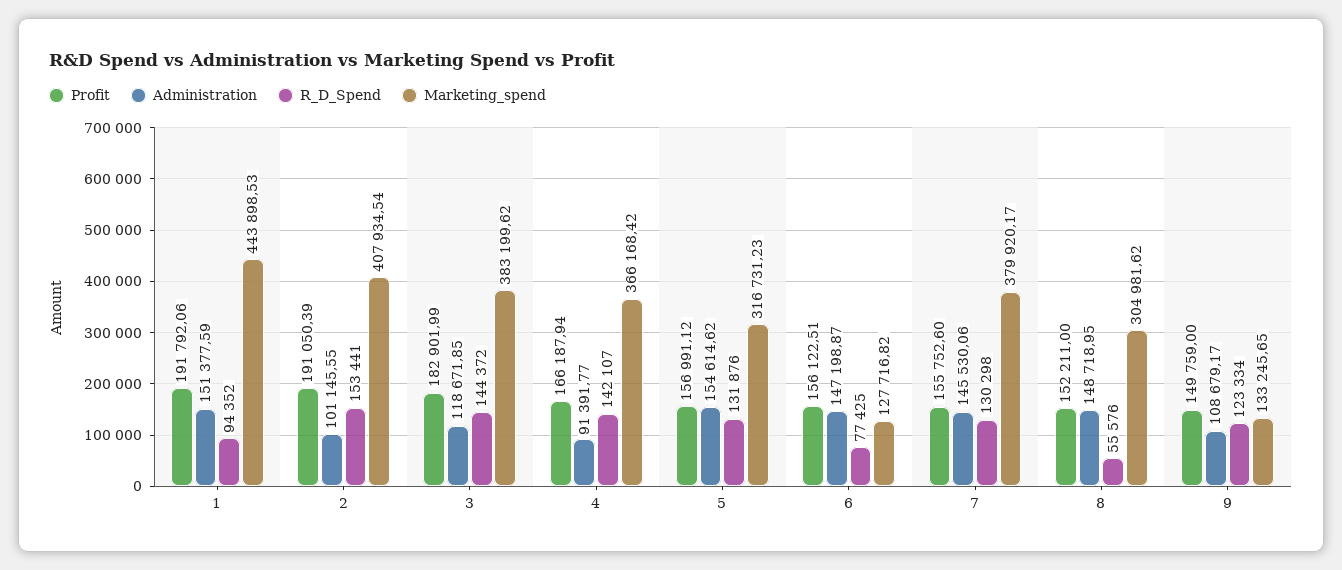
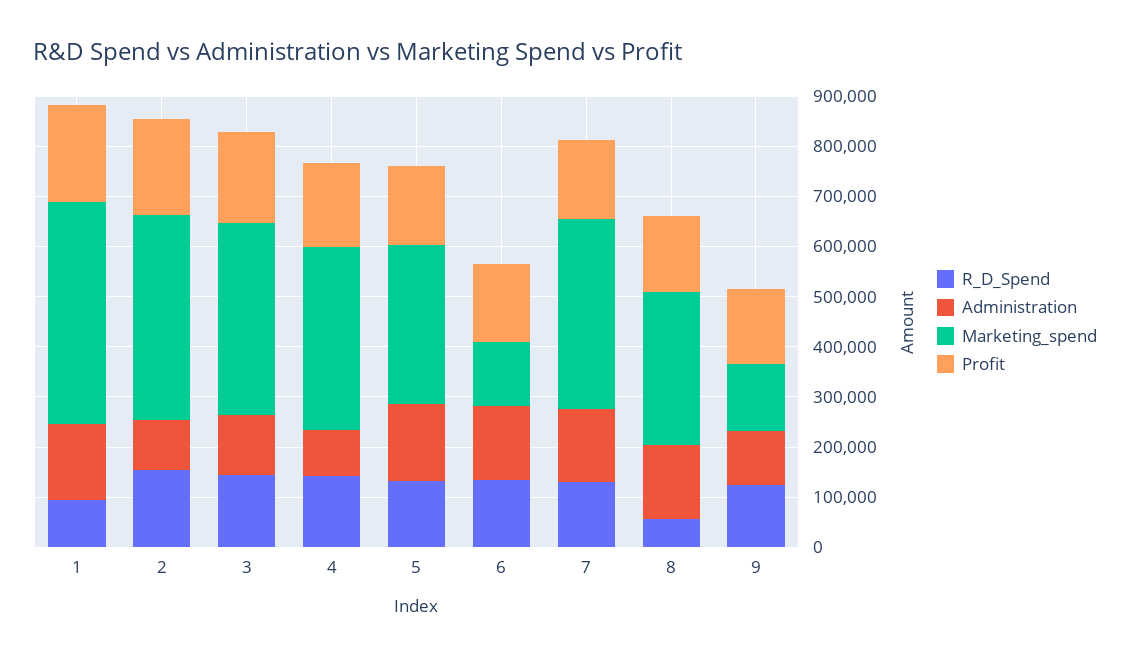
R_D_Spend, 6: 77425 -> 140000

